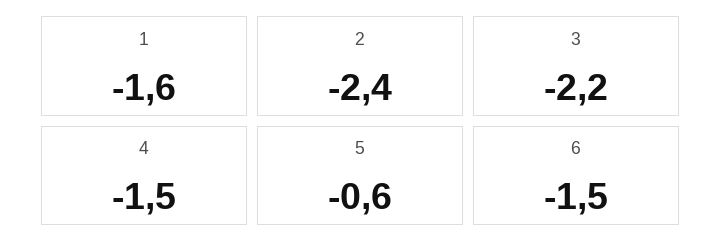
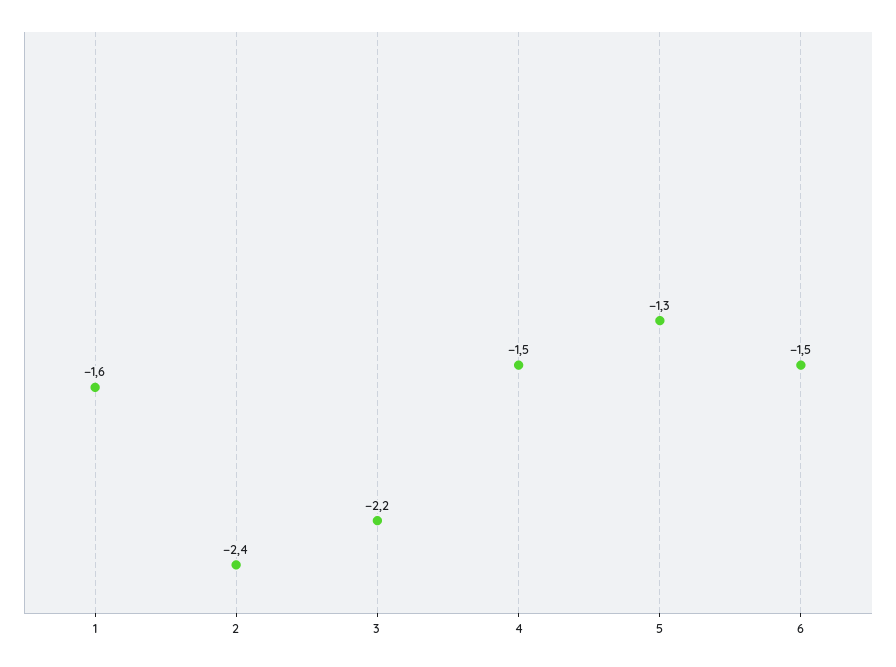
5: -0.6 -> -1.3

